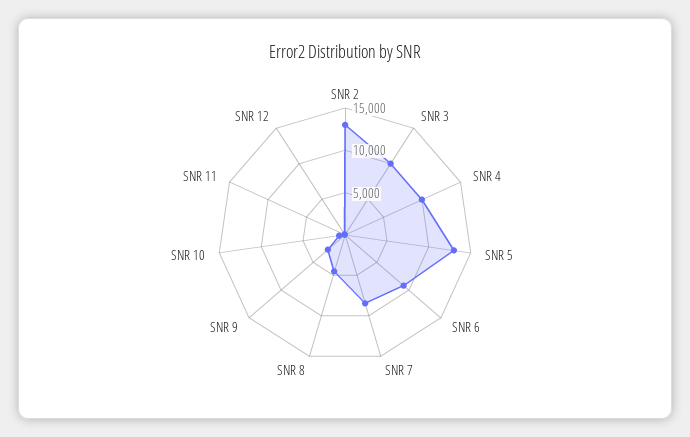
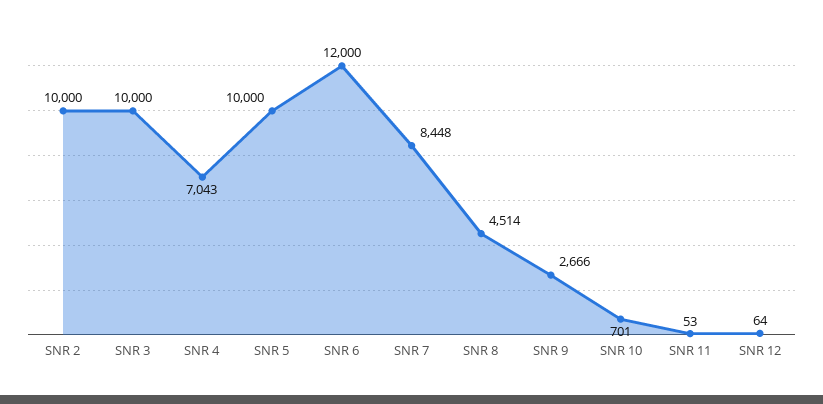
SNR 2: 13000 -> 10000
SNR 4: 10000 -> 7043
SNR 5: 13000 -> 10000
SNR 6: 9000 -> 12000

